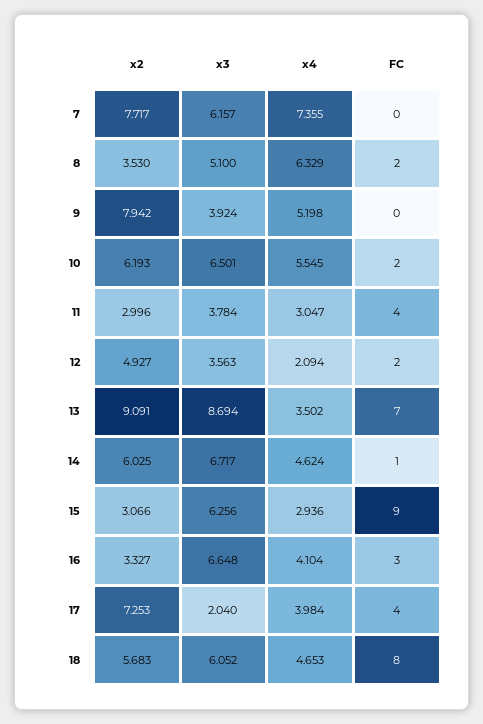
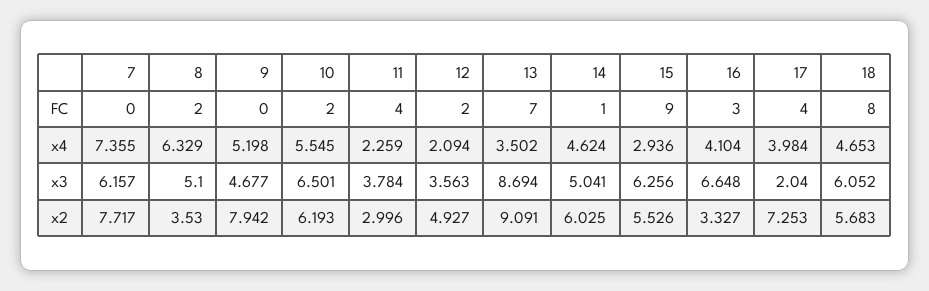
x3, 9: 3.924 -> 4.677
x4, 11: 3.047 -> 2.259
x3, 14: 6.717 -> 5.041
x2, 15: 3.066 -> 5.526

